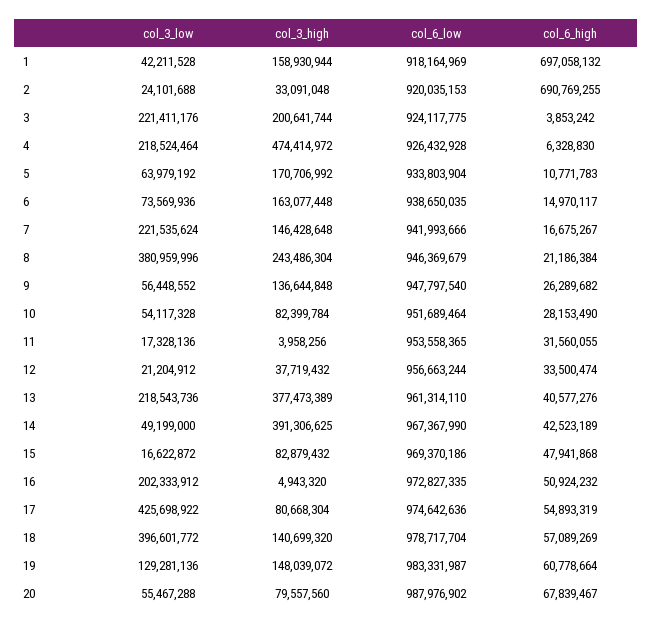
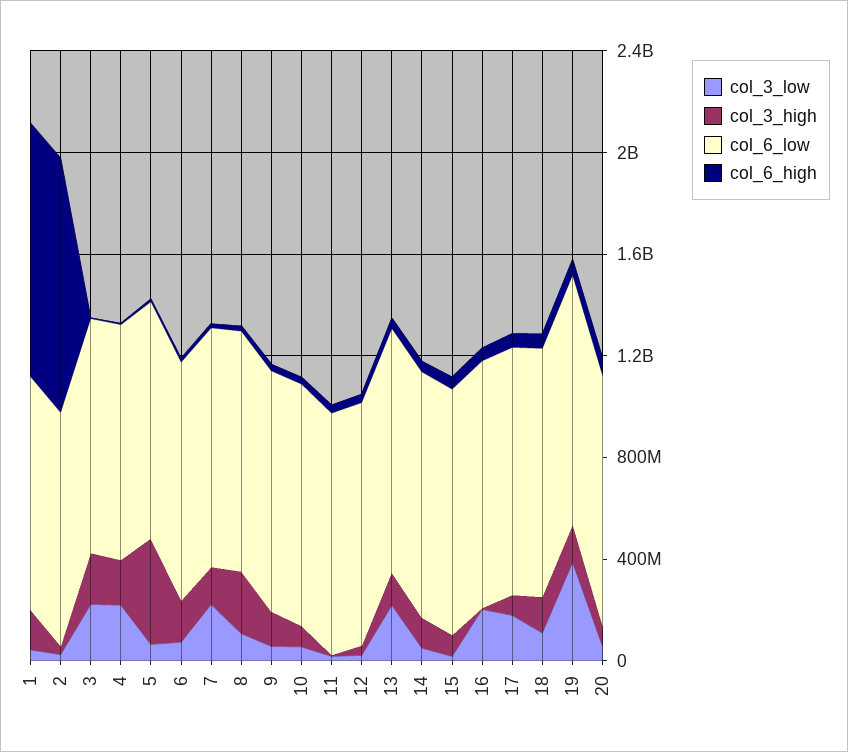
col_6_high, 1: 697058132 -> 1000000000
col_6_high, 2: 690769255 -> 1000000000
col_3_high, 4: 474414972 -> 200000000
col_3_high, 5: 170706992 -> 400000000
col_3_low, 8: 380959996 -> 100000000
col_3_high, 13: 377473389 -> 100000000
col_3_high, 14: 391306625 -> 100000000
col_3_low, 17: 425698922 -> 200000000
col_3_low, 18: 396601772 -> 100000000
col_3_low, 19: 129281136 -> 400000000

